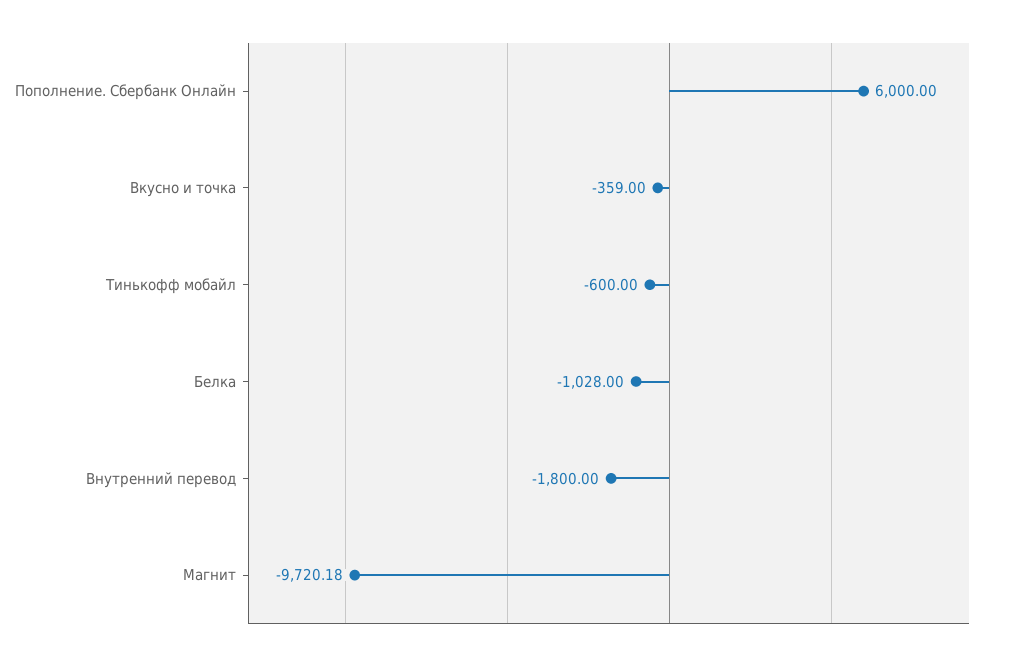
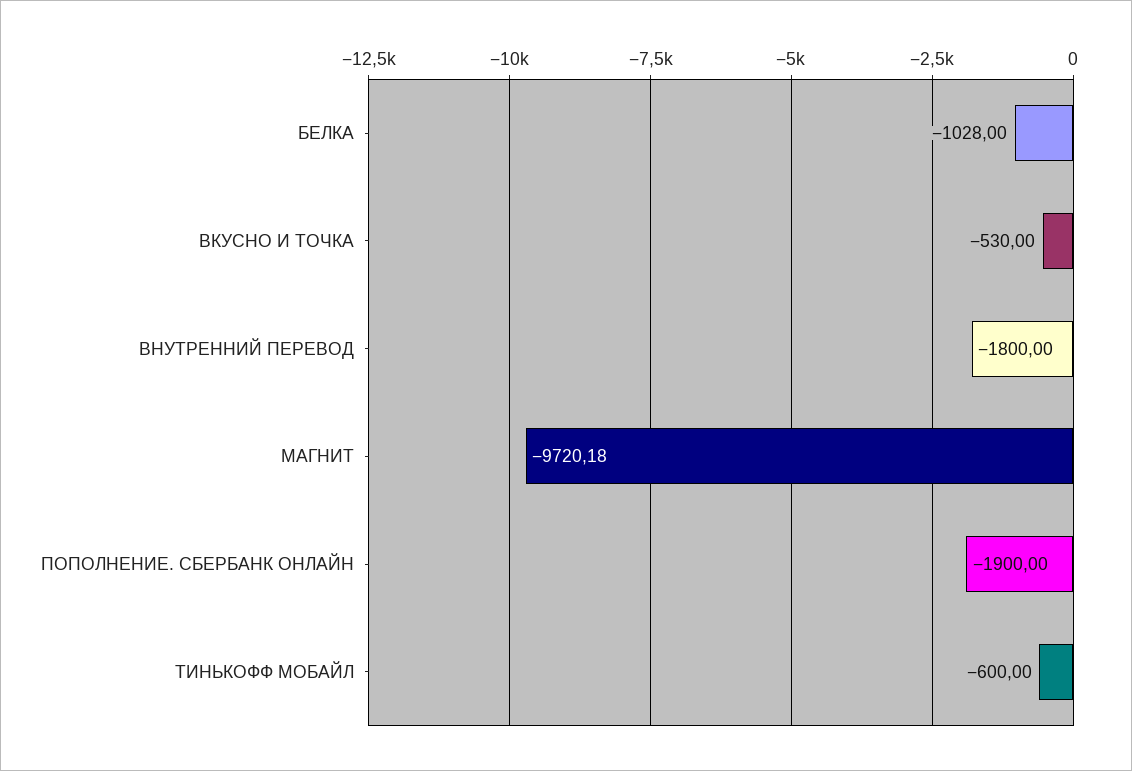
Пополнение. Сбербанк Онлайн: 6000 -> -1900
Вкусно и точка: -359 -> -530

